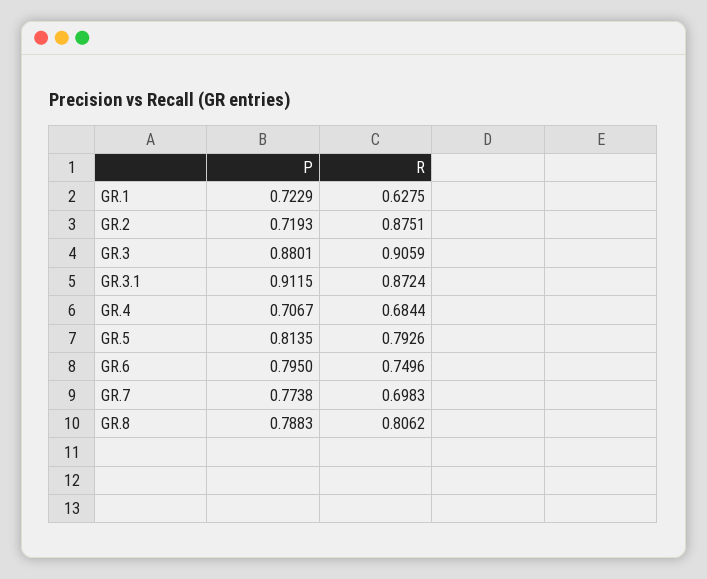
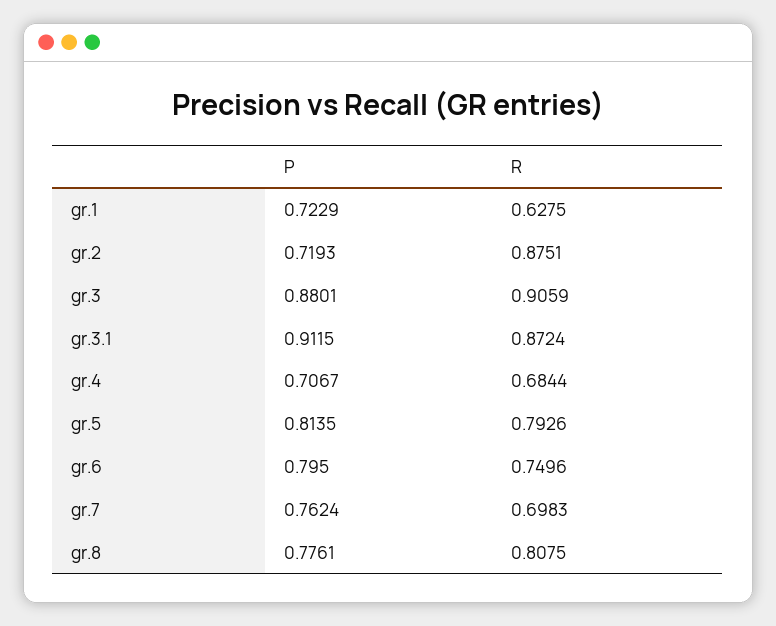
P, GR.7: 0.7738 -> 0.7624
P, GR.8: 0.7883 -> 0.7761
R, GR.8: 0.8062 -> 0.8075

